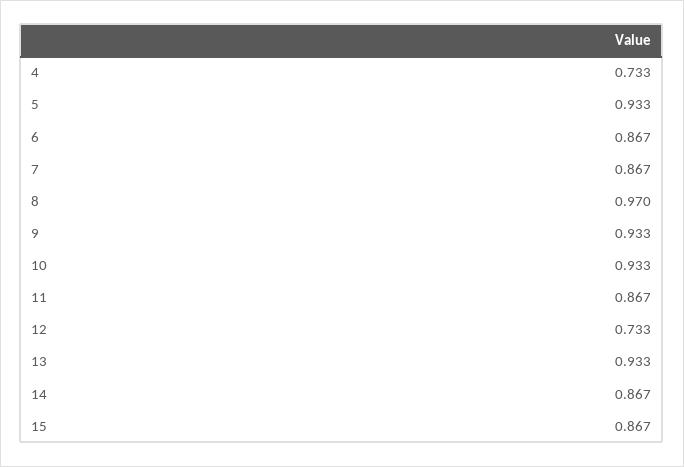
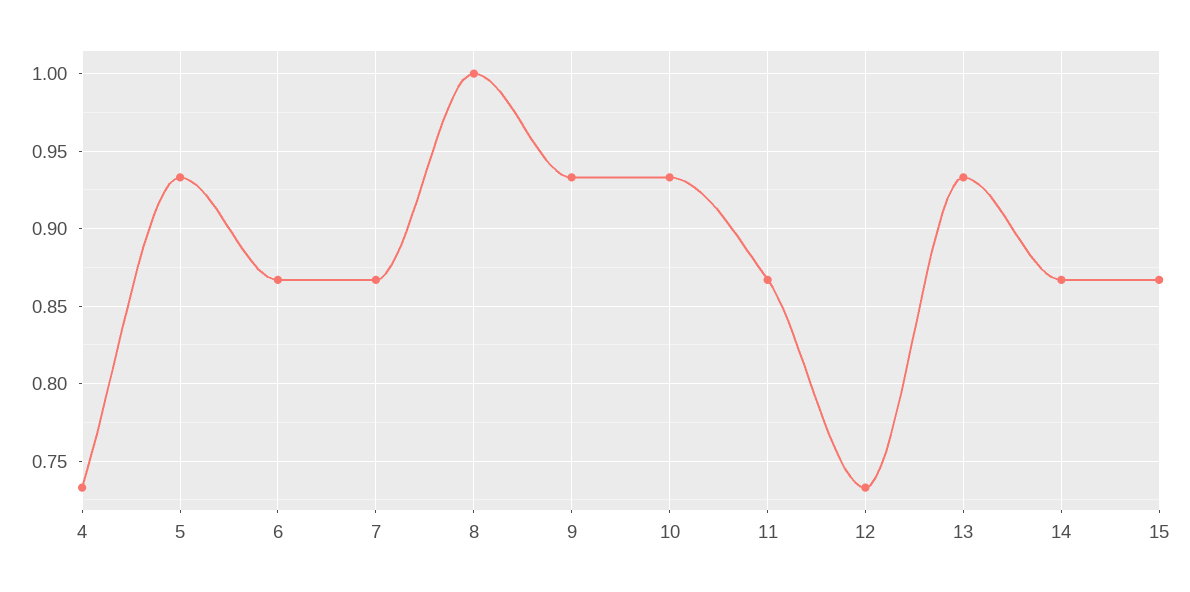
8: 0.97 -> 1

